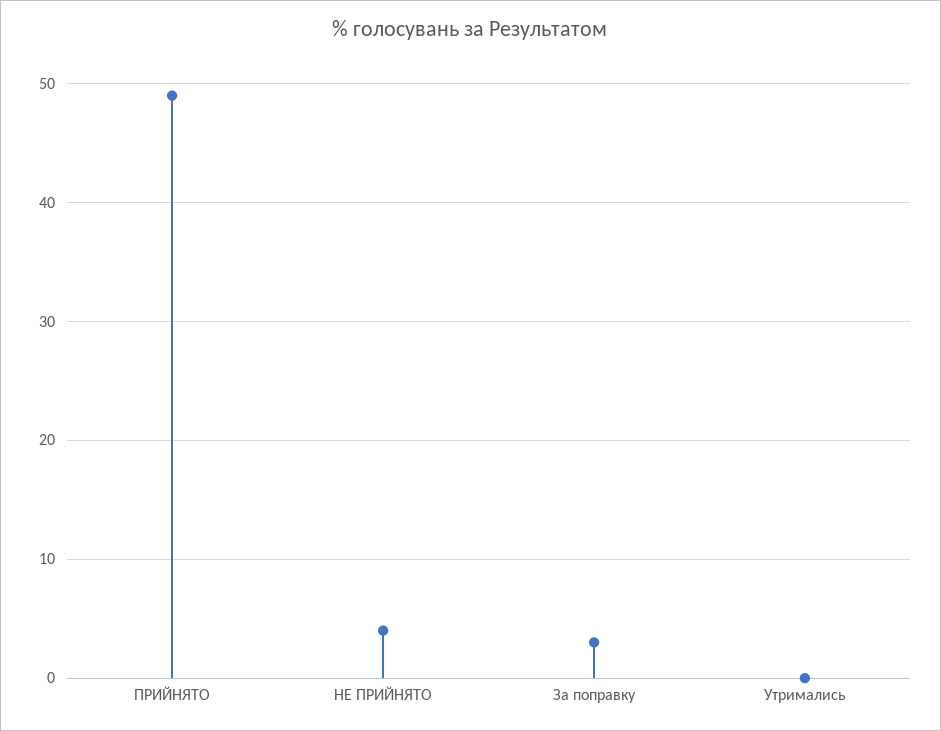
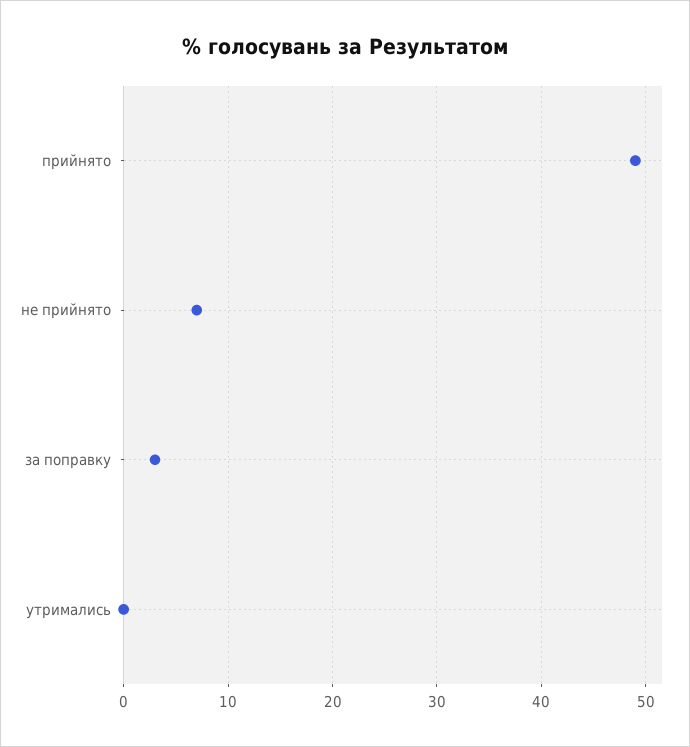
НЕ ПРИЙНЯТО: 4 -> 7

